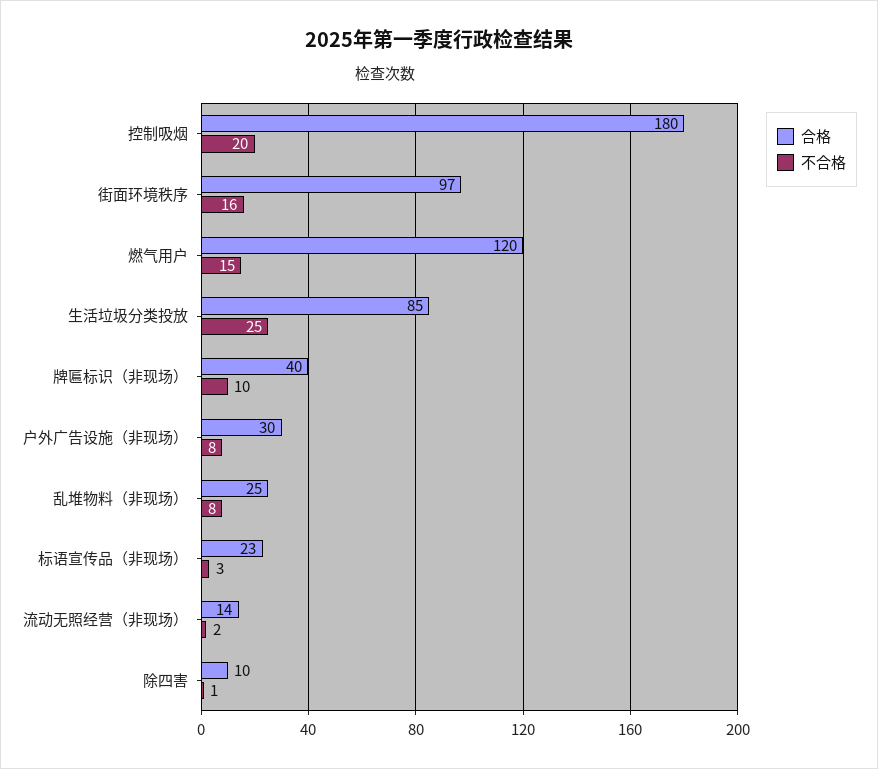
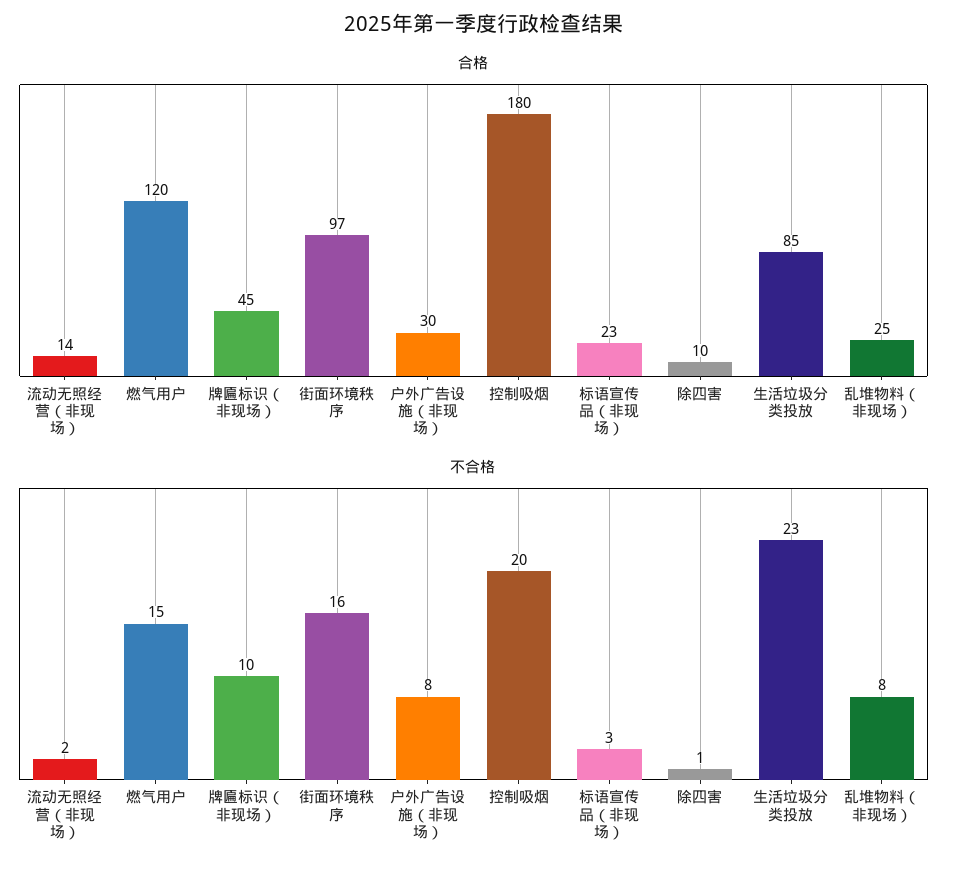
不合格, 生活垃圾分类投放: 25 -> 23
合格, 牌匾标识（非现场）: 40 -> 45

